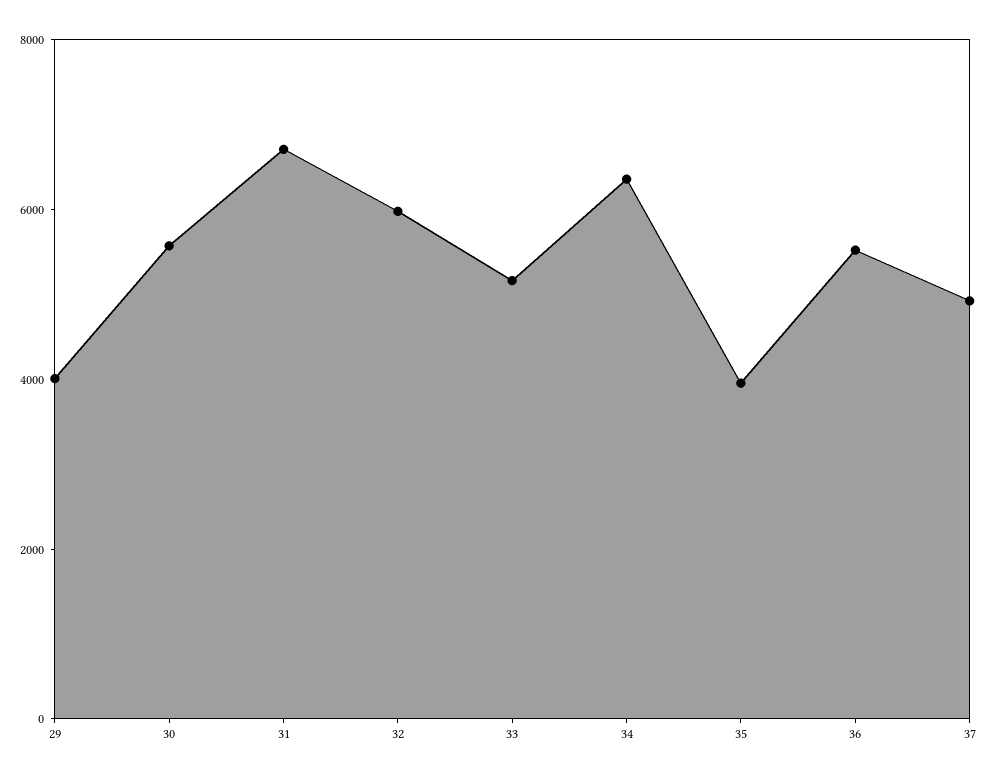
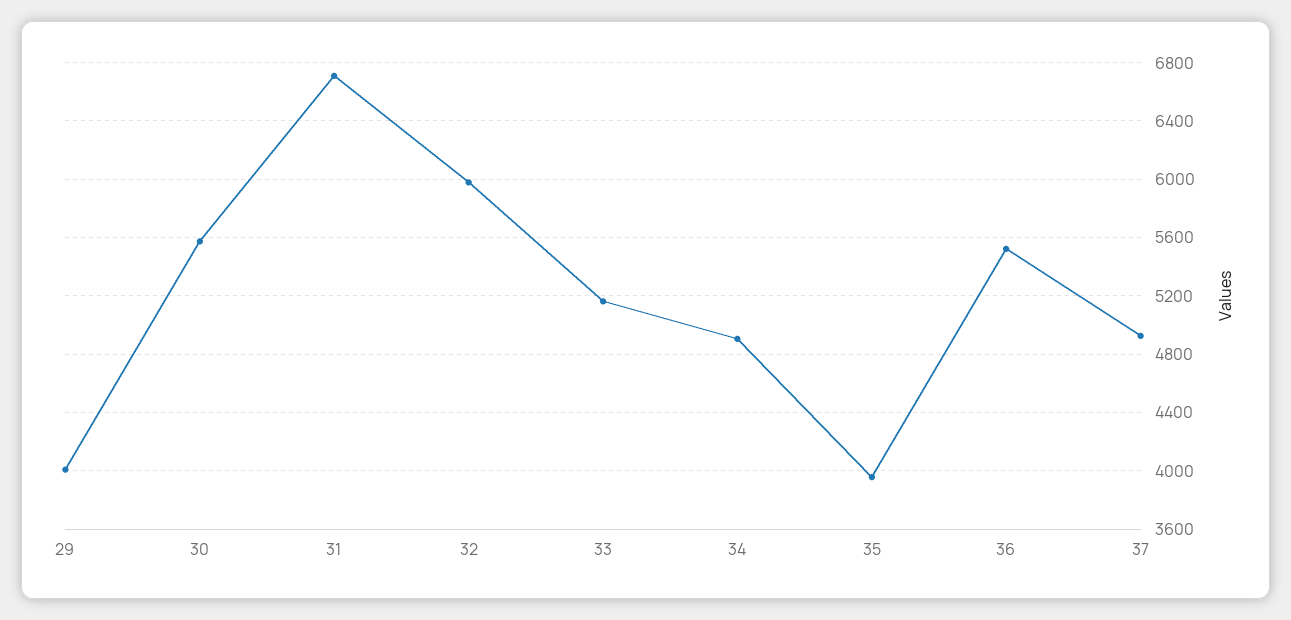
34: 6500 -> 4900

